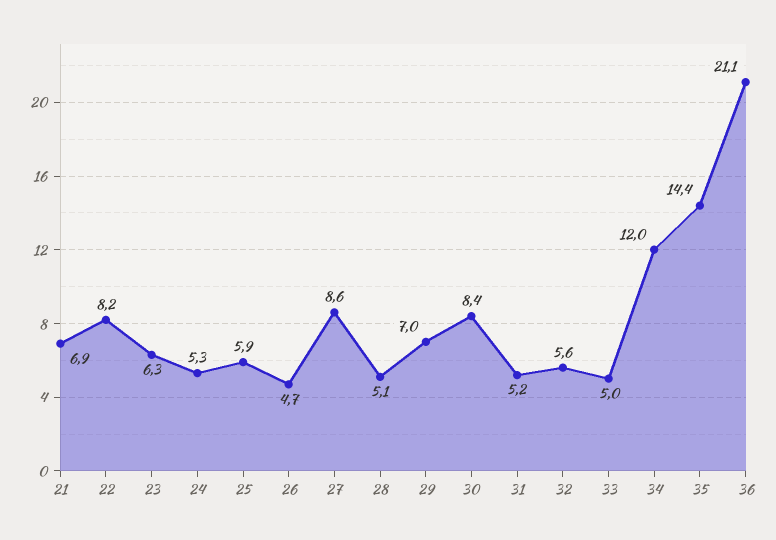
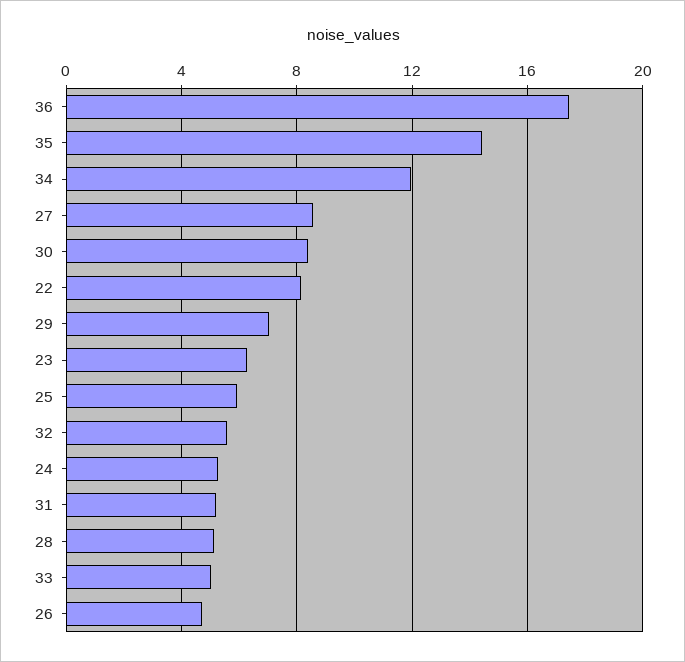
21: 6.9 -> none
36: 21.1 -> 17.5

